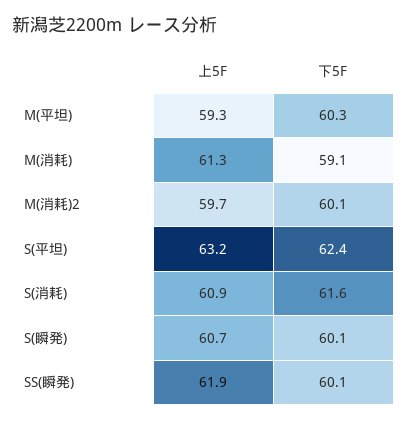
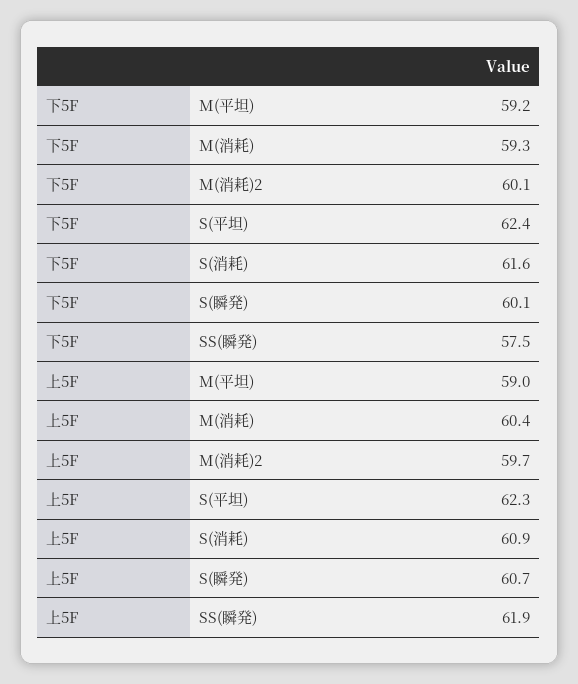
上5F, M(平坦): 59.3 -> 59
下5F, M(平坦): 60.3 -> 59.2
上5F, M(消耗): 61.3 -> 60.4
下5F, M(消耗): 59.1 -> 59.3
上5F, S(平坦): 63.2 -> 62.3
下5F, SS(瞬発): 60.1 -> 57.5

